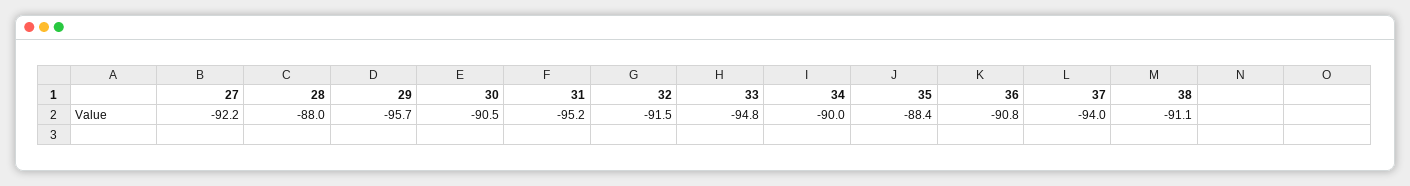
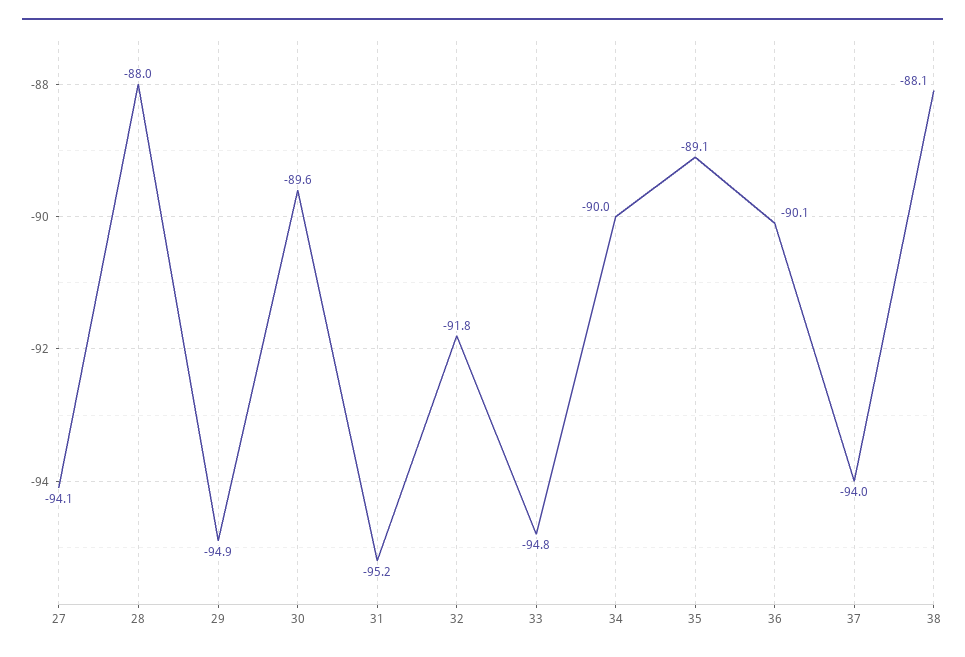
27: -92.2 -> -94.1
29: -95.7 -> -94.9
30: -90.5 -> -89.6
32: -91.5 -> -91.8
35: -88.4 -> -89.1
36: -90.8 -> -90.1
38: -91.1 -> -88.1

